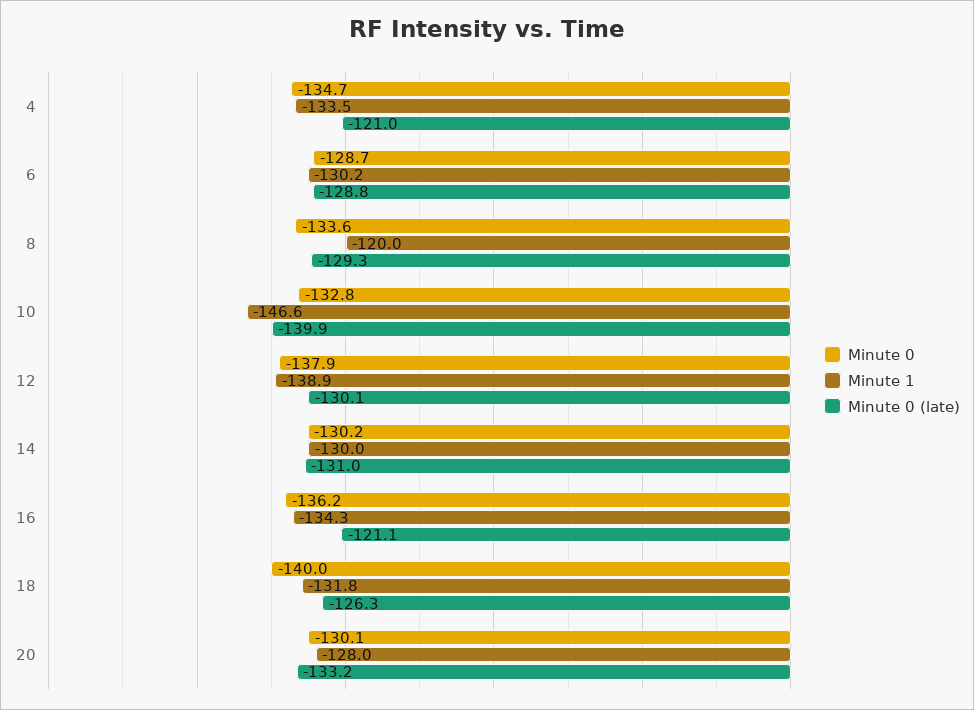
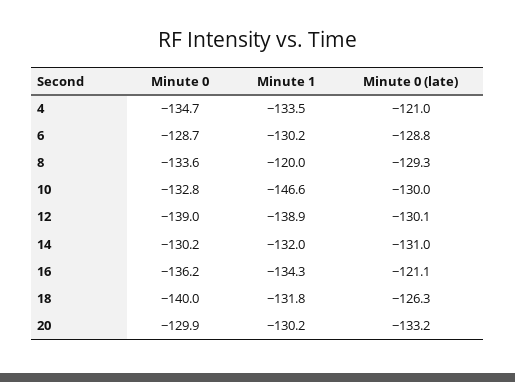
Minute 0 (late), 10: -139.9 -> -130
Minute 0, 12: -137.9 -> -139
Minute 1, 14: -130 -> -132
Minute 0, 20: -130.1 -> -129.9
Minute 1, 20: -128 -> -130.2

